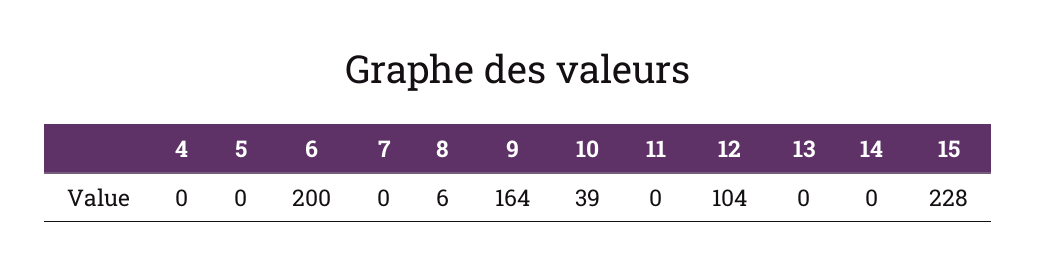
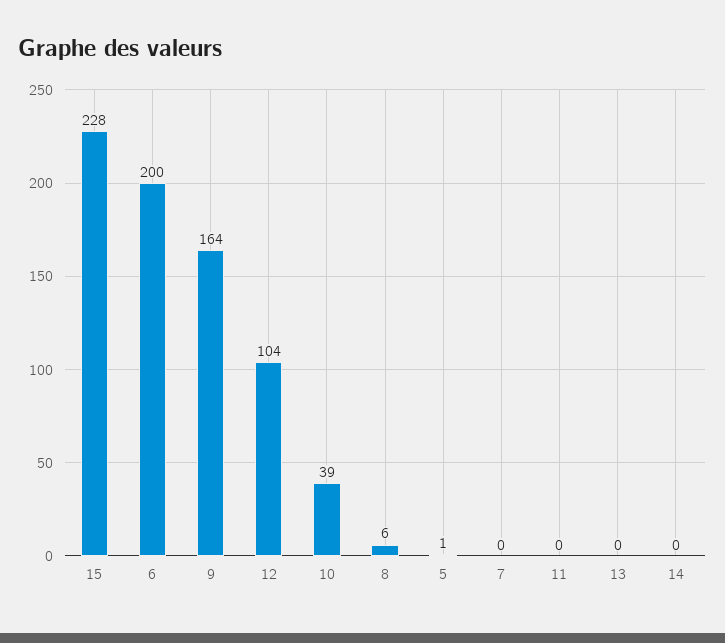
4: 0 -> none
5: 0 -> 1

